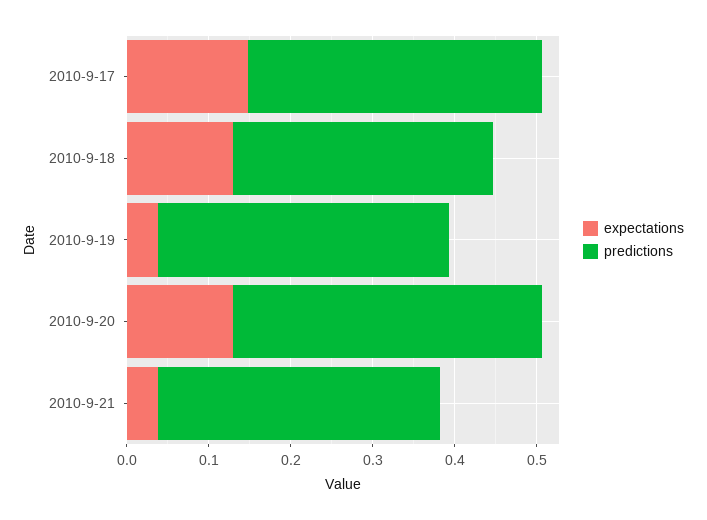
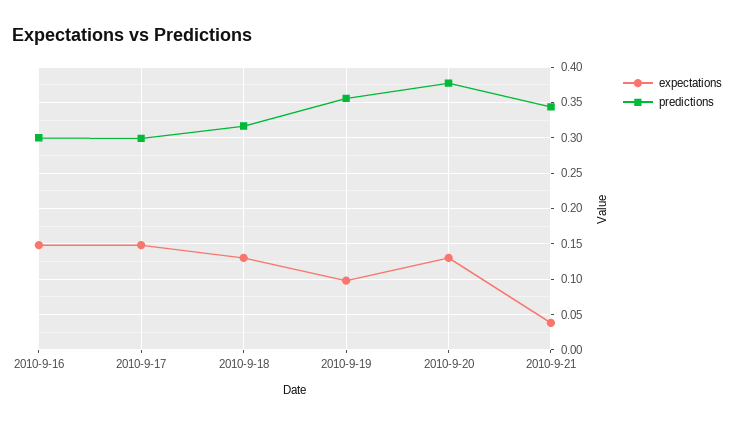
predictions, 2010-9-17: 0.36 -> 0.3
expectations, 2010-9-19: 0.04 -> 0.1
expectations, 2010-9-16: none -> 0.15
predictions, 2010-9-16: none -> 0.3

